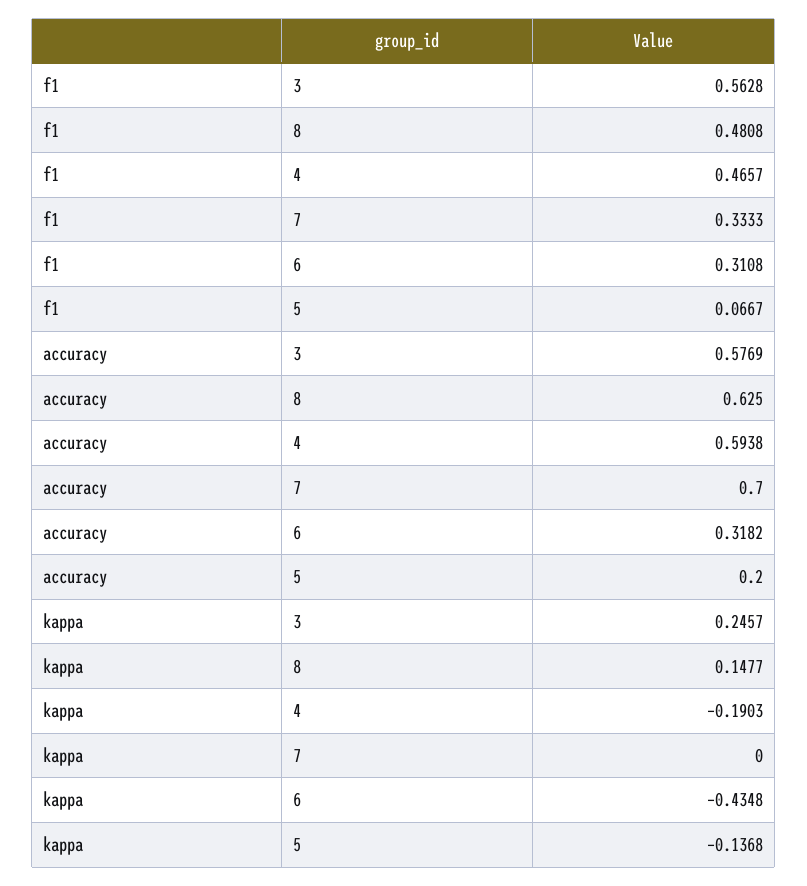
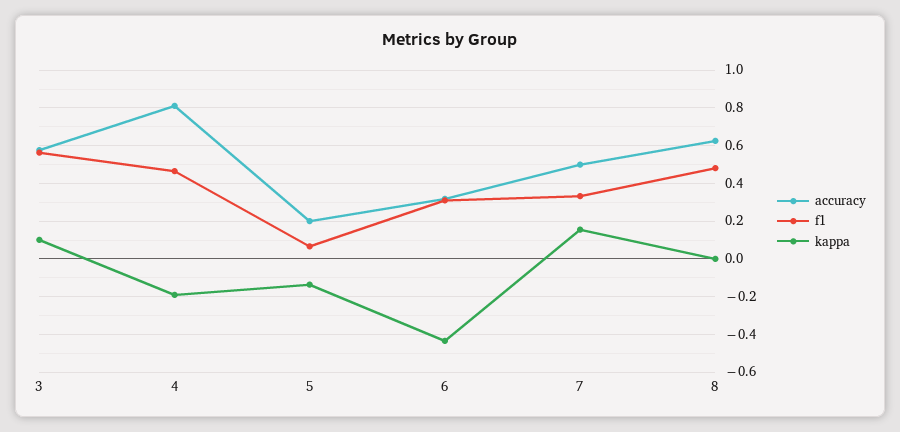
accuracy, 4: 0.5938 -> 0.8
accuracy, 7: 0.7 -> 0.5
kappa, 3: 0.2457 -> 0.1
kappa, 8: 0.1477 -> 0
kappa, 7: 0 -> 0.15

